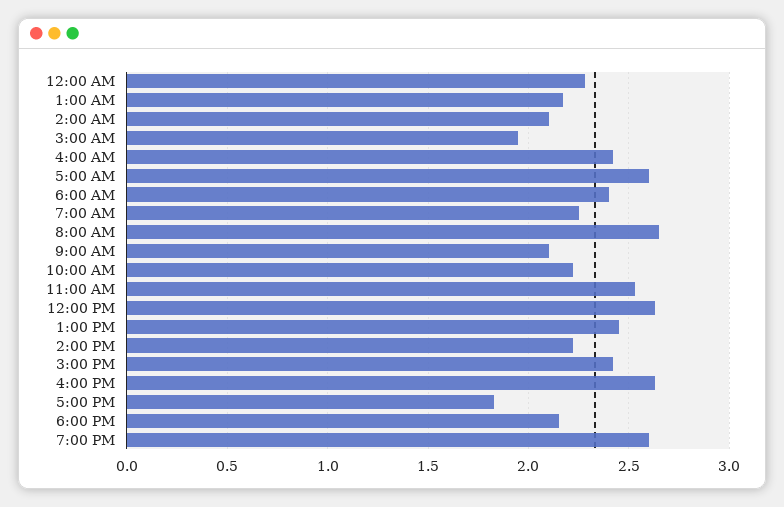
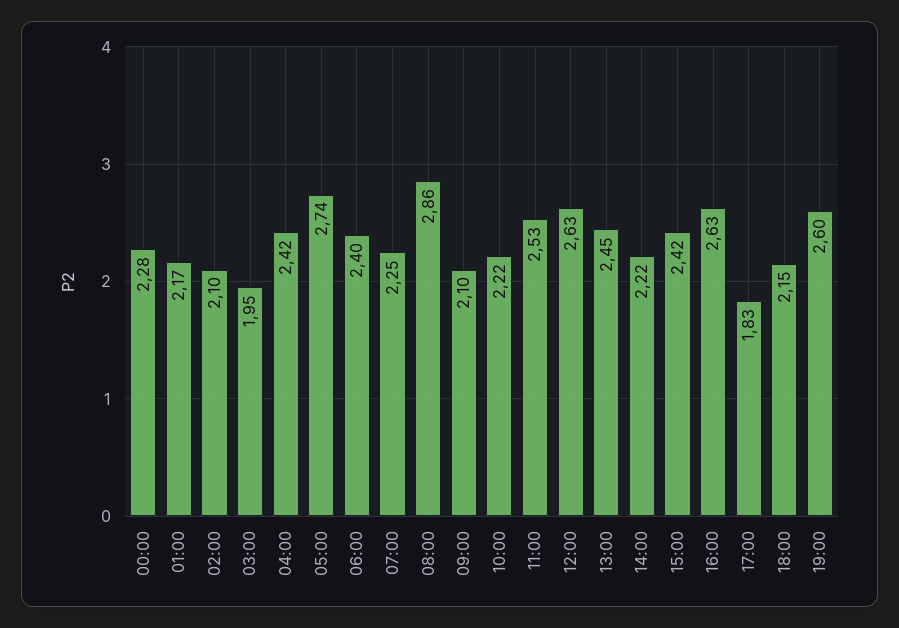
5:00 AM: 2.6 -> 2.74
8:00 AM: 2.65 -> 2.86

